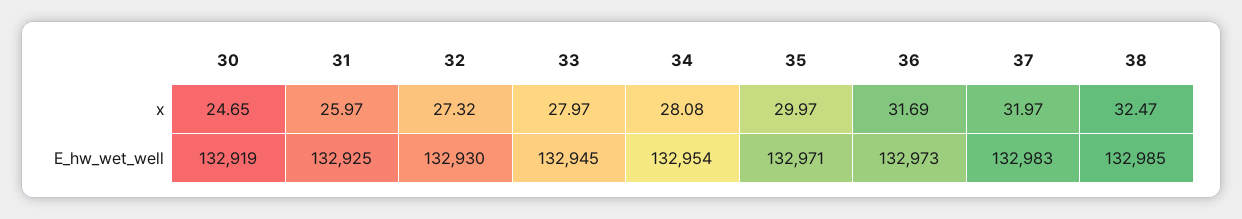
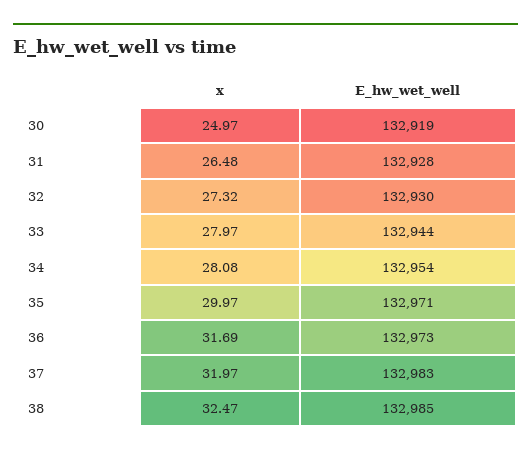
30, x: 24.65 -> 24.97
31, x: 25.97 -> 26.48
31, E_hw_wet_well: 132925 -> 132928
33, E_hw_wet_well: 132945 -> 132944

